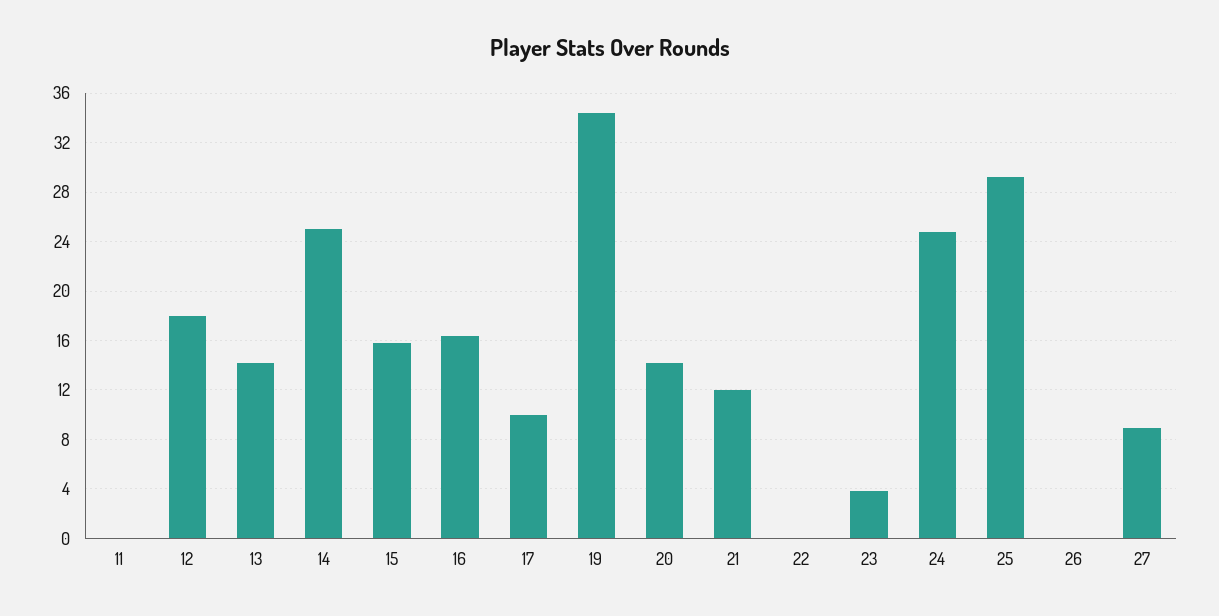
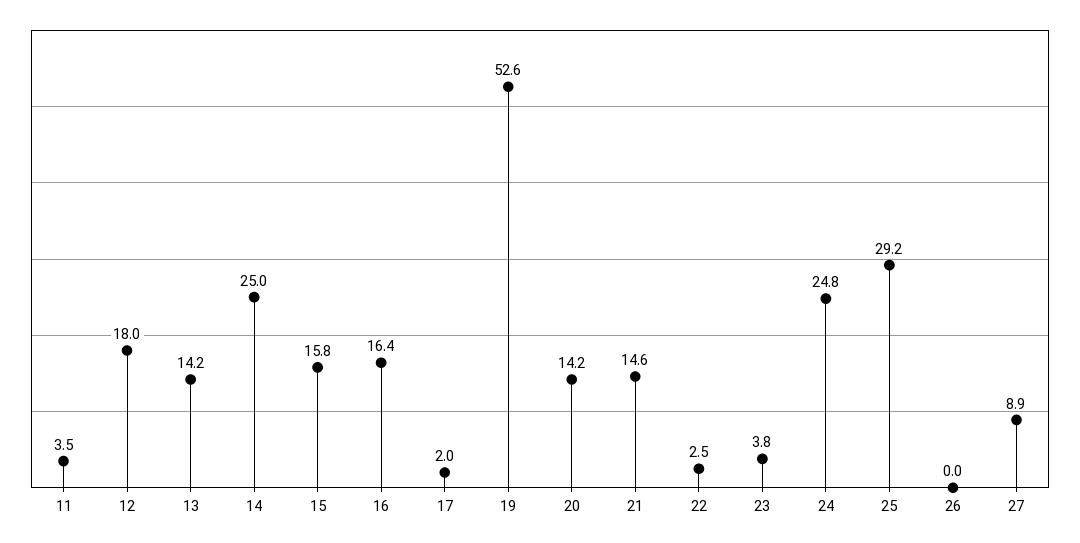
11: 0 -> 3.5
17: 10 -> 2
19: 34.5 -> 52.6
21: 12 -> 14.6
22: 0 -> 2.5

